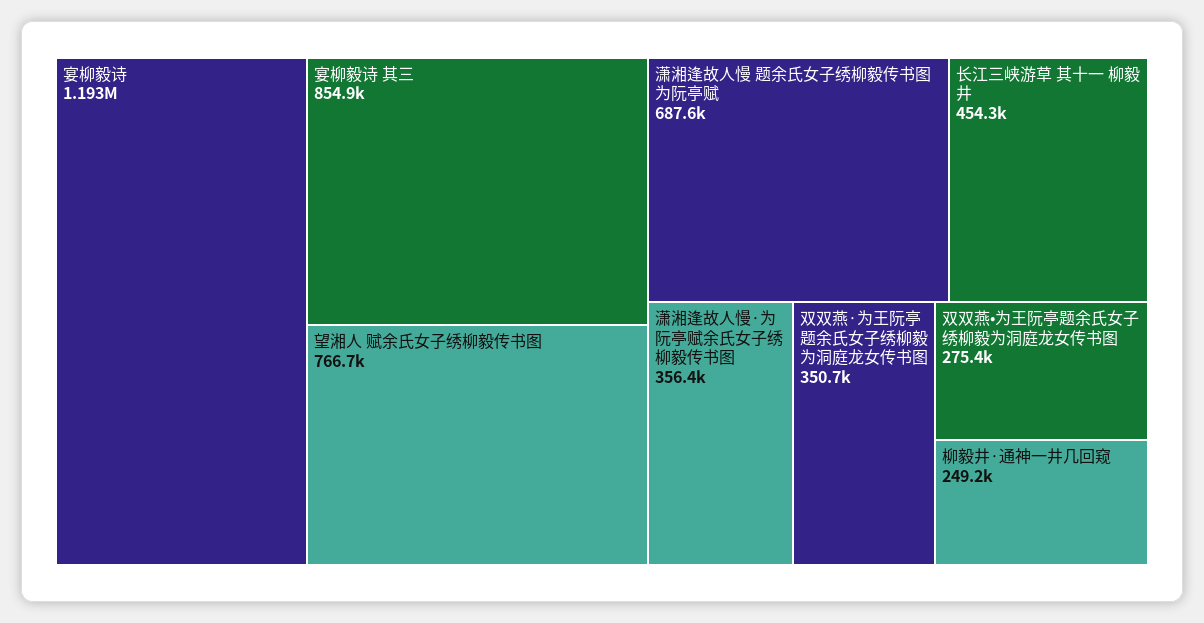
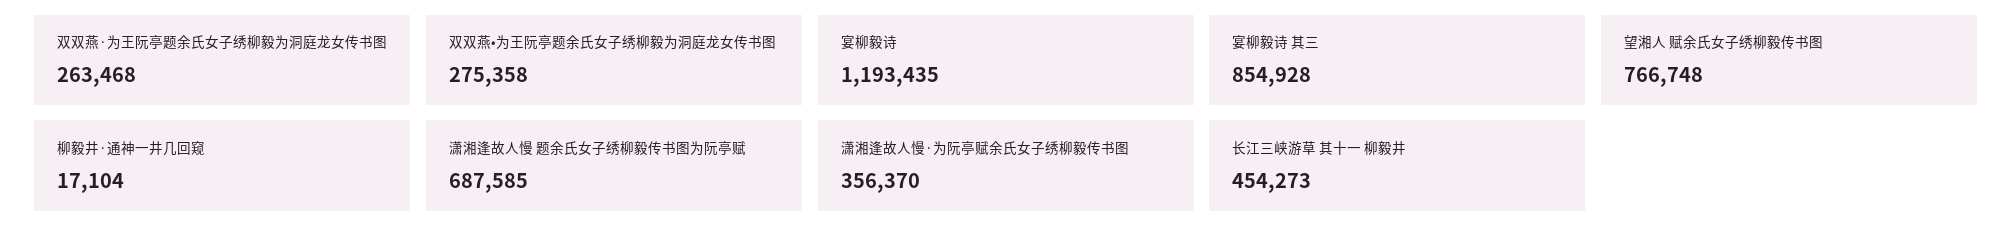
双双燕·为王阮亭题余氏女子绣柳毅为洞庭龙女传书图: 350700 -> 263468
柳毅井·通神一井几回窥: 249200 -> 17104

